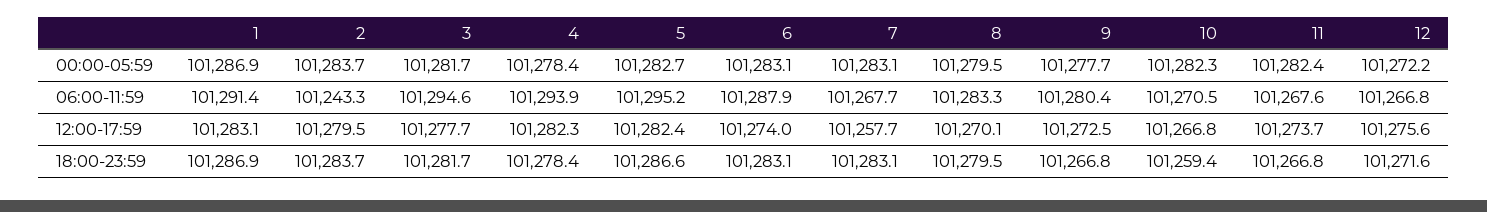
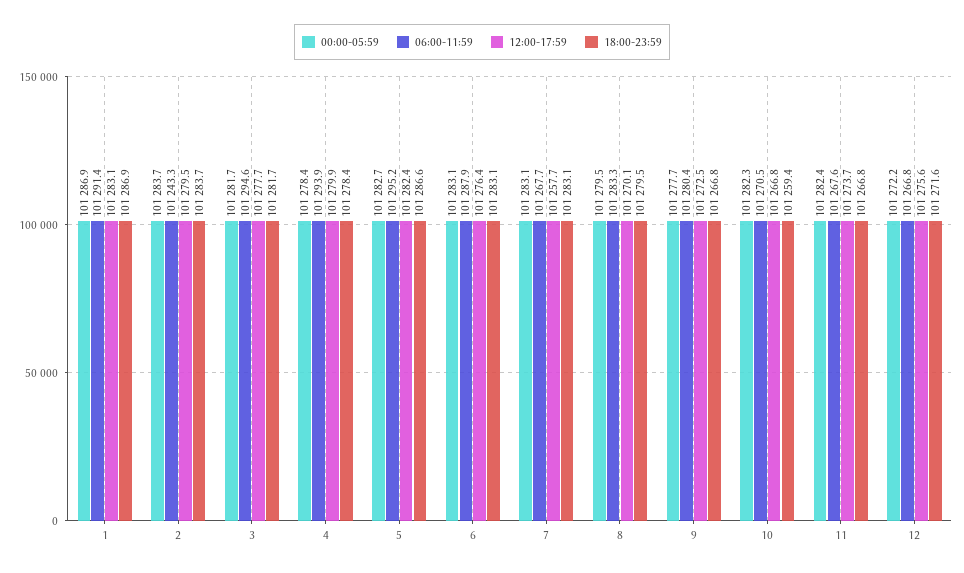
12:00-17:59, 4: 101282.3 -> 101279.9
12:00-17:59, 6: 101274 -> 101276.4

